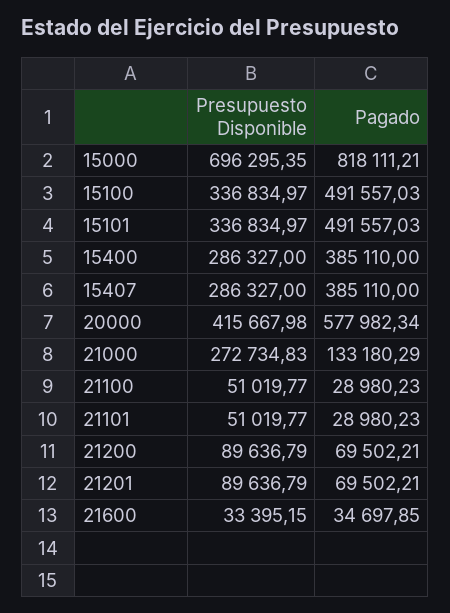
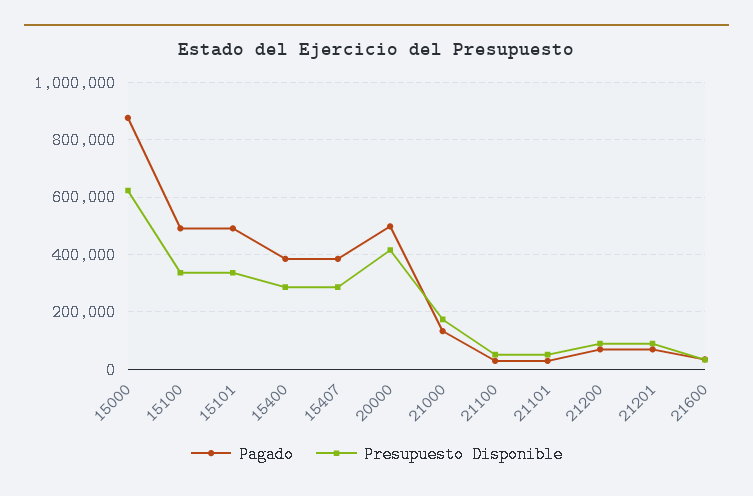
Presupuesto Disponible, 15000: 696295.35 -> 625000
Pagado, 15000: 818111.21 -> 875000
Pagado, 20000: 577982.34 -> 500000
Presupuesto Disponible, 21000: 272734.83 -> 175000

